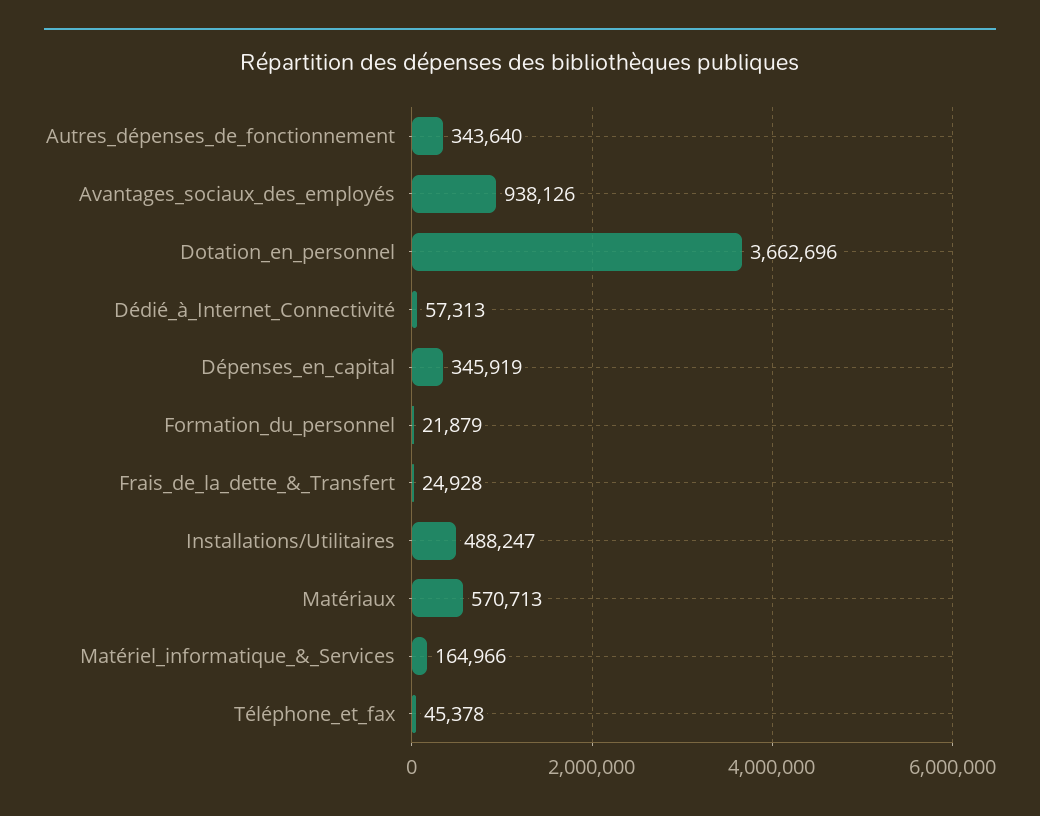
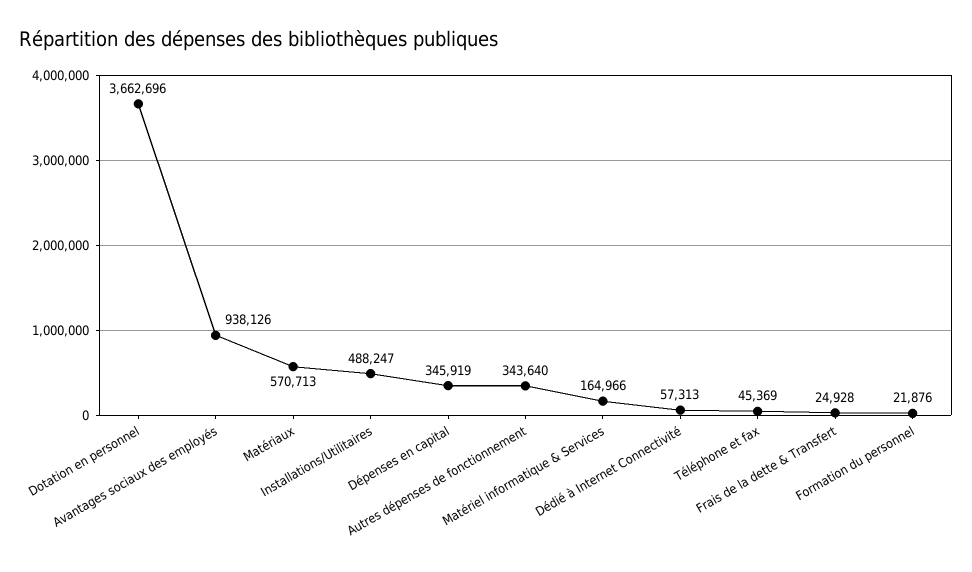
Formation_du_personnel: 21879 -> 21876
Téléphone_et_fax: 45378 -> 45369

